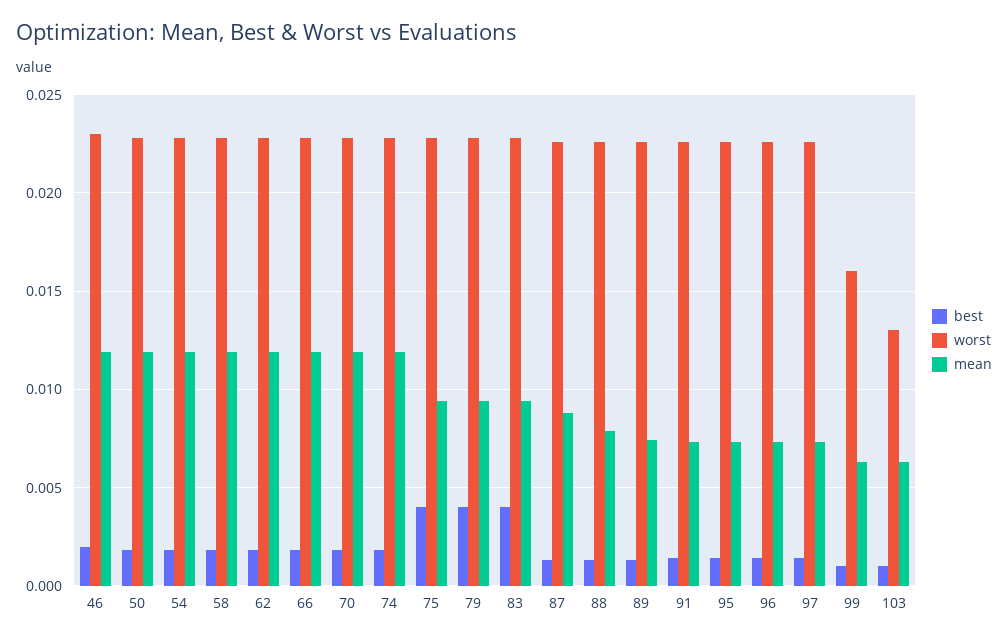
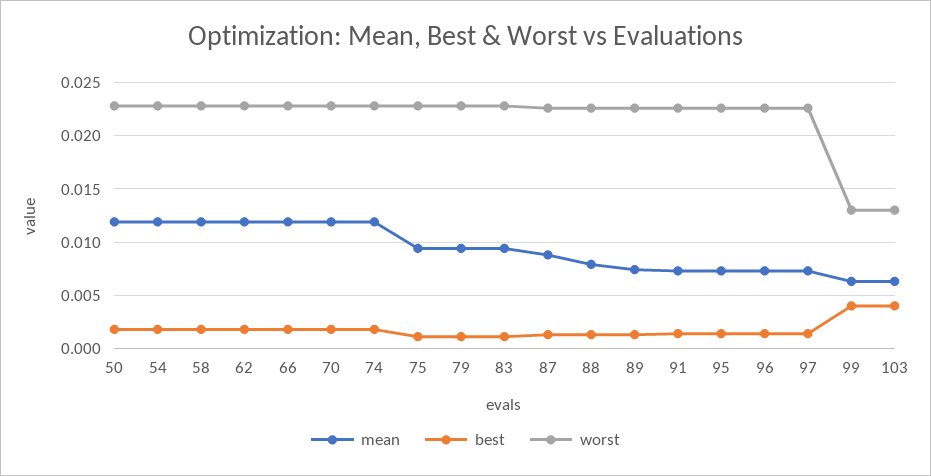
best, 46: 0.002 -> none
worst, 46: 0.023 -> none
mean, 46: 0.012 -> none
best, 75: 0.004 -> 0.001
best, 79: 0.004 -> 0.001
best, 83: 0.004 -> 0.001
best, 99: 0.001 -> 0.004
worst, 99: 0.016 -> 0.013
best, 103: 0.001 -> 0.004

